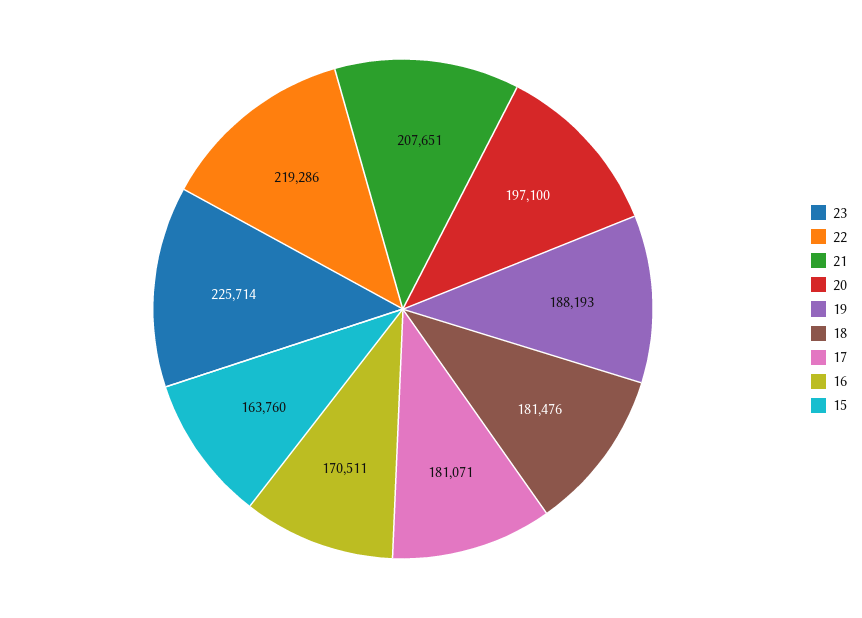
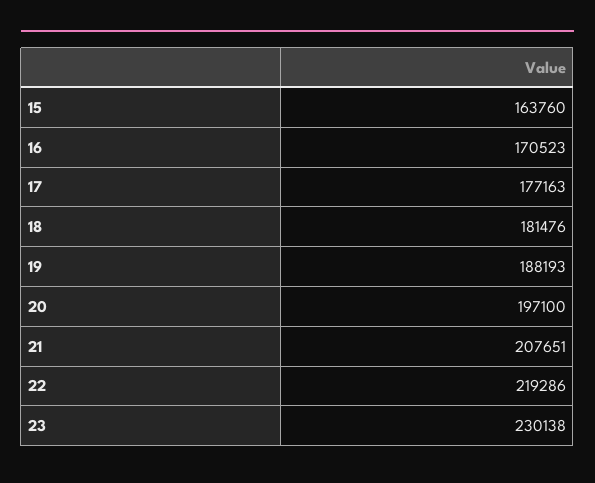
23: 225714 -> 230138
17: 181071 -> 177163
16: 170511 -> 170523

